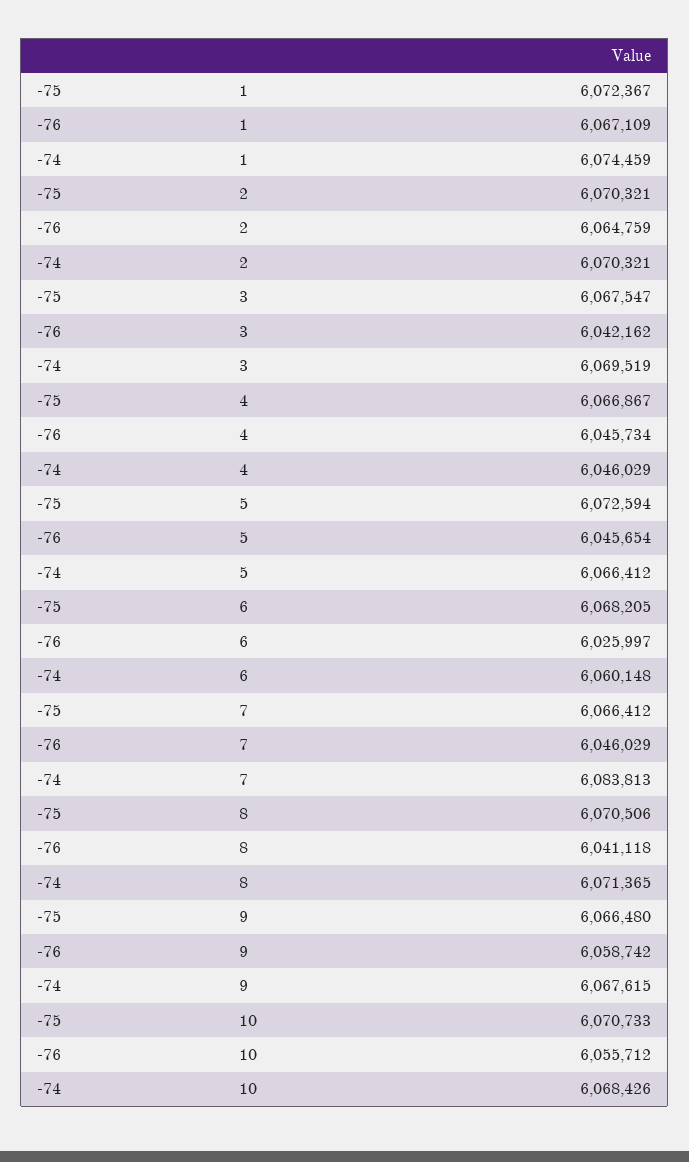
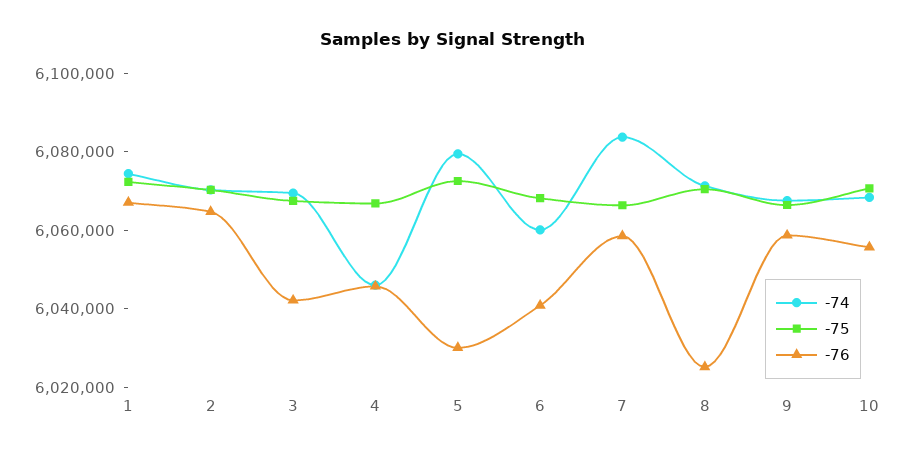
-76, 5: 6045654 -> 6030000
-74, 5: 6066412 -> 6080000
-76, 6: 6025997 -> 6040000
-76, 7: 6046029 -> 6060000
-76, 8: 6041118 -> 6025000

